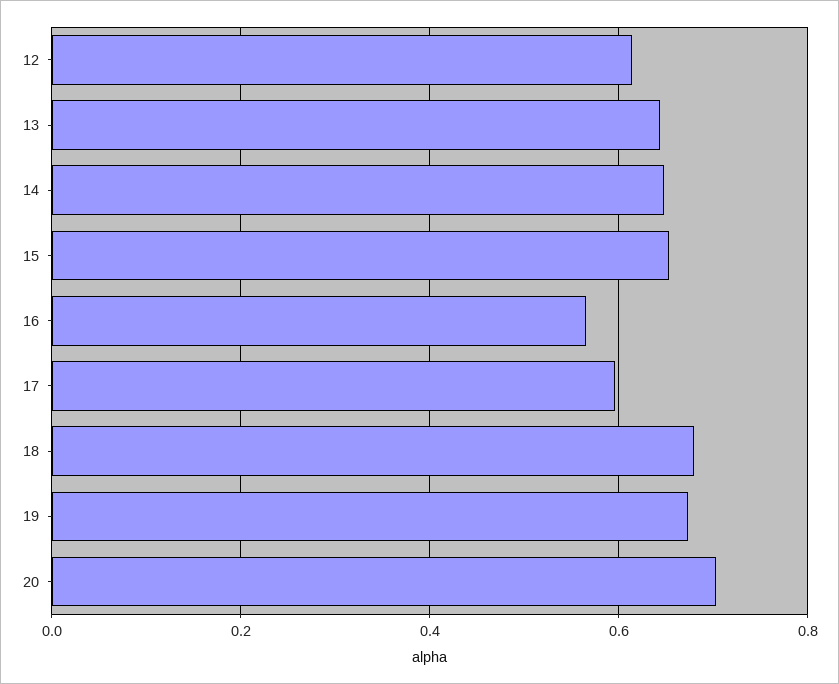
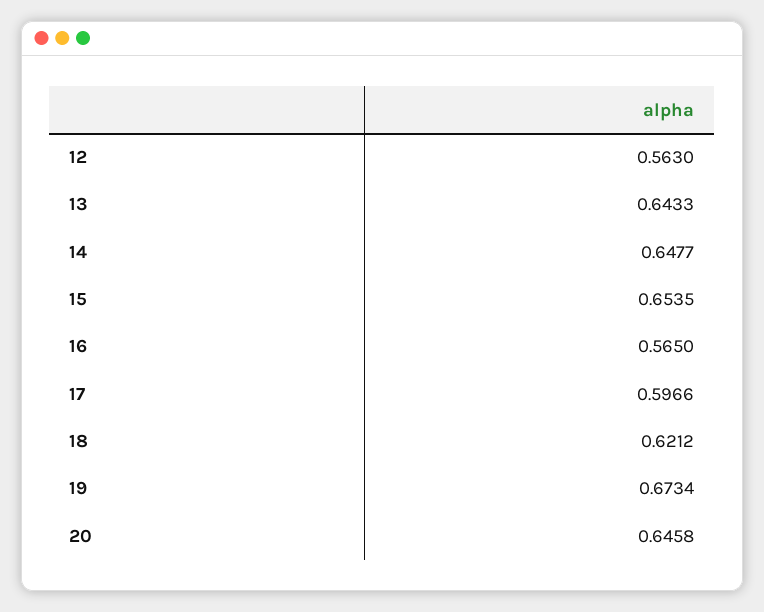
12: 0.62 -> 0.563
18: 0.68 -> 0.6212
20: 0.7 -> 0.6458

